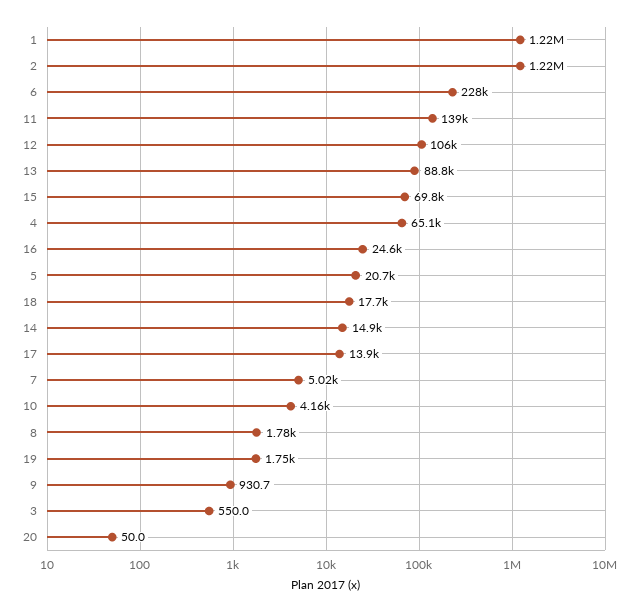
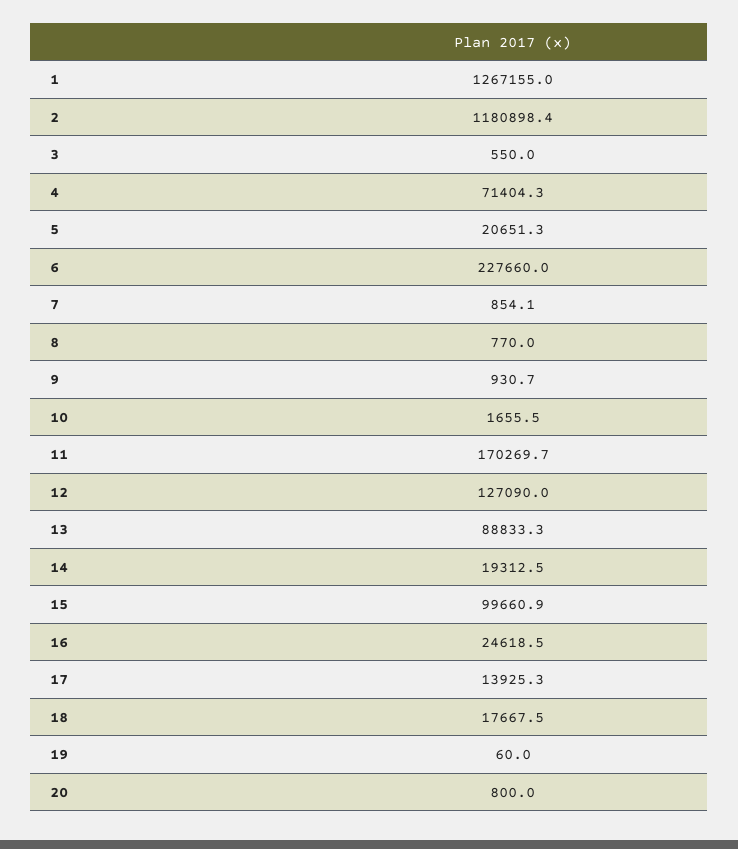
1: 1220000 -> 1267155
2: 1220000 -> 1180898.4
11: 139000 -> 170269.7
12: 106000 -> 127090
15: 69800 -> 99660.9
4: 65100 -> 71404.3
14: 14900 -> 19312.5
7: 5020 -> 854.1
10: 4160 -> 1655.5
8: 1780 -> 770
19: 1750 -> 60
20: 50 -> 800

